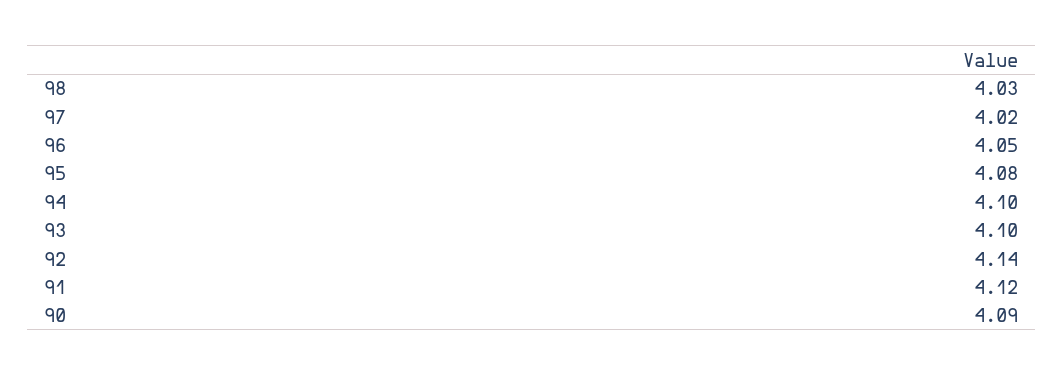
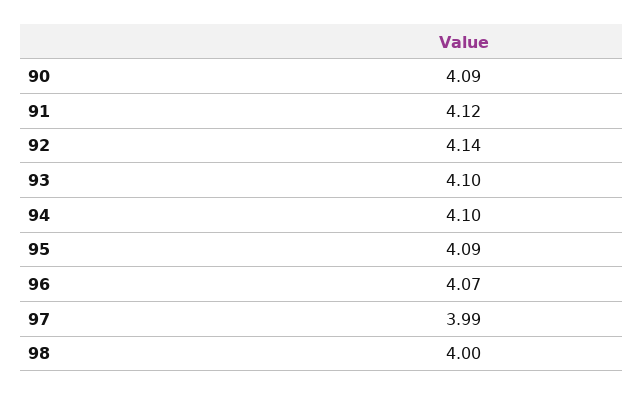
98: 4.03 -> 4
97: 4.02 -> 3.99
96: 4.05 -> 4.07
95: 4.08 -> 4.09

